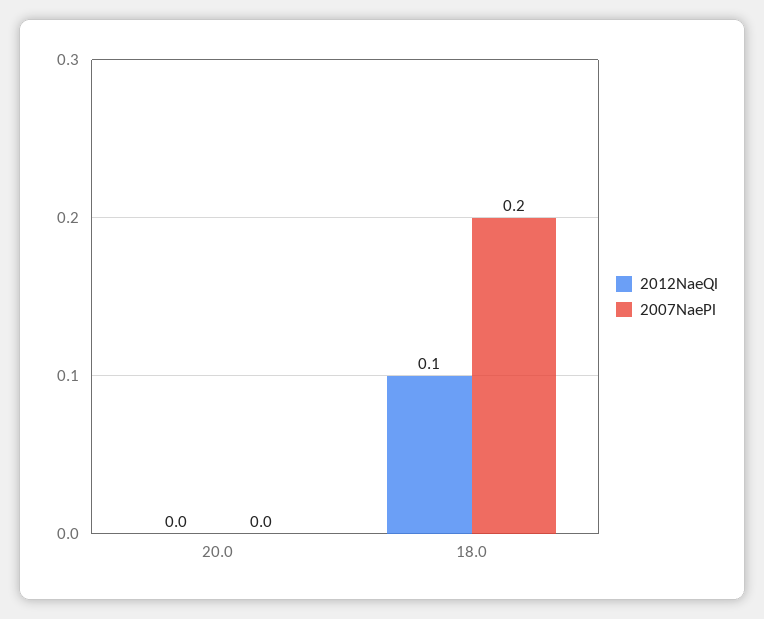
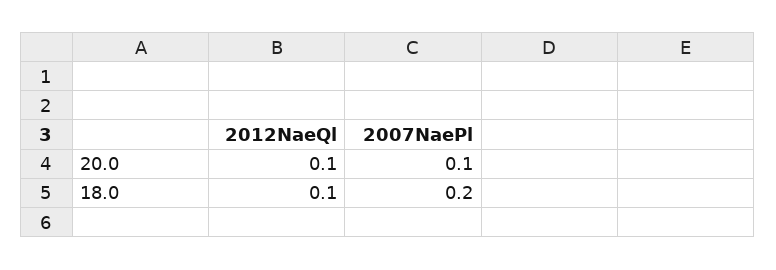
2012NaeQl, 20.0: 0 -> 0.1
2007NaePl, 20.0: 0 -> 0.1

